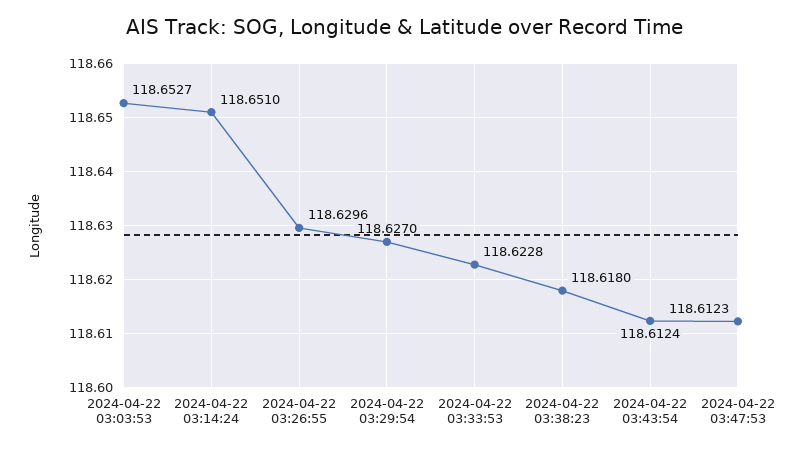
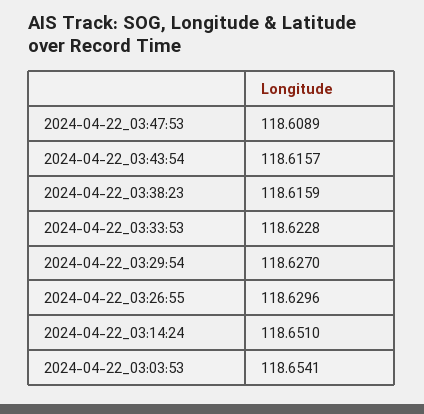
2024-04-22 03:03:53: 118.6527 -> 118.6541
2024-04-22 03:38:23: 118.618 -> 118.6159
2024-04-22 03:43:54: 118.6124 -> 118.6157
2024-04-22 03:47:53: 118.6123 -> 118.6089

